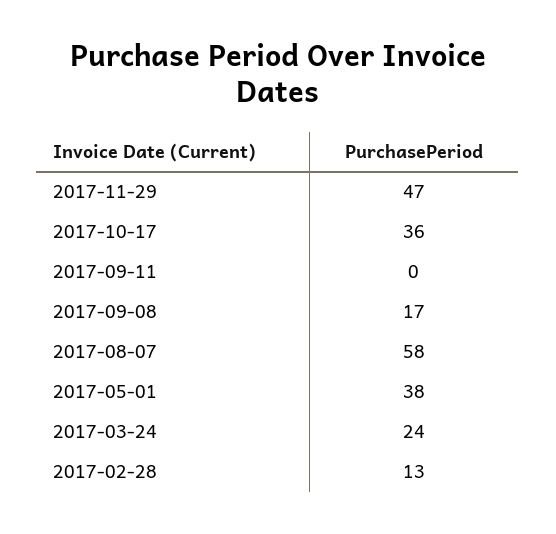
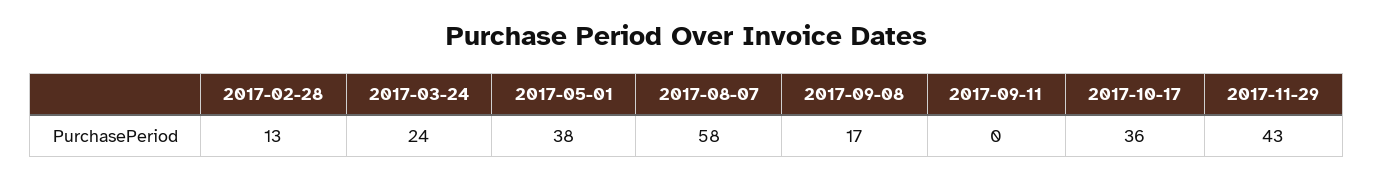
2017-11-29: 47 -> 43

